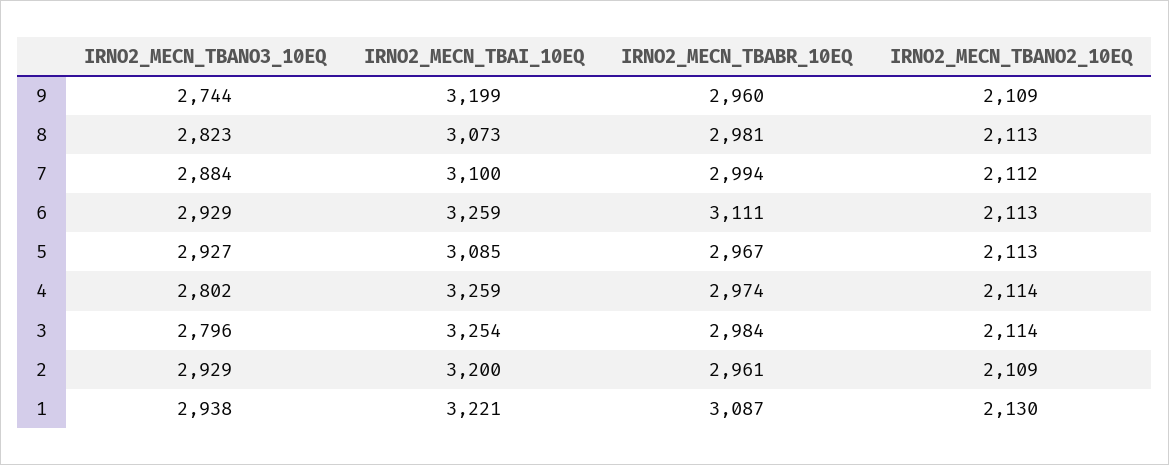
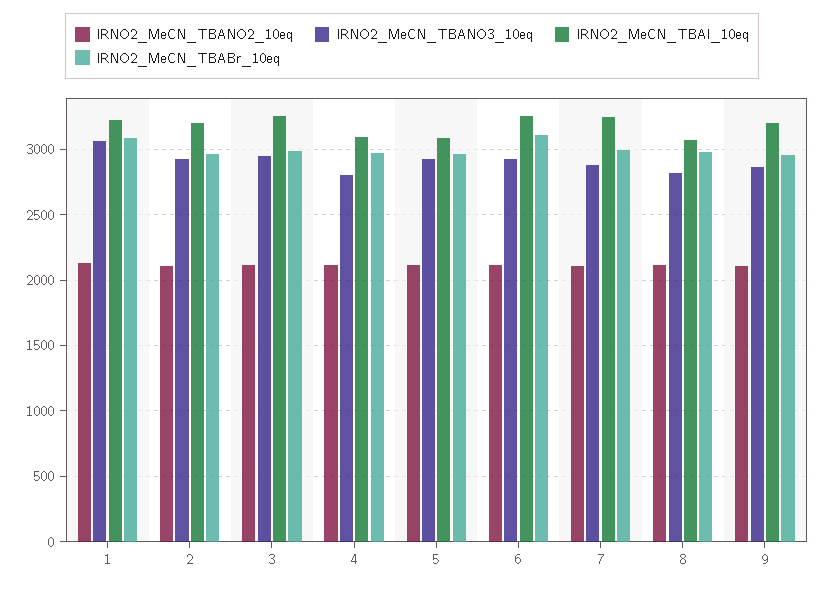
IRNO2_MECN_TBANO3_10EQ, 9: 2744 -> 2850
IRNO2_MECN_TBAI_10EQ, 7: 3100 -> 3250
IRNO2_MECN_TBAI_10EQ, 4: 3259 -> 3100
IRNO2_MECN_TBANO3_10EQ, 3: 2796 -> 2950
IRNO2_MECN_TBANO3_10EQ, 1: 2938 -> 3050

